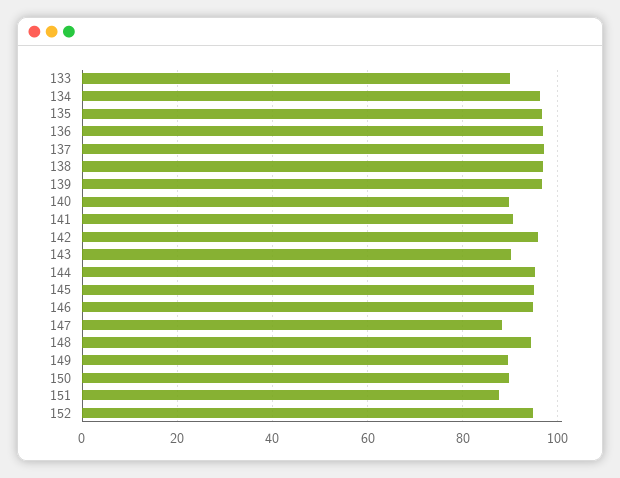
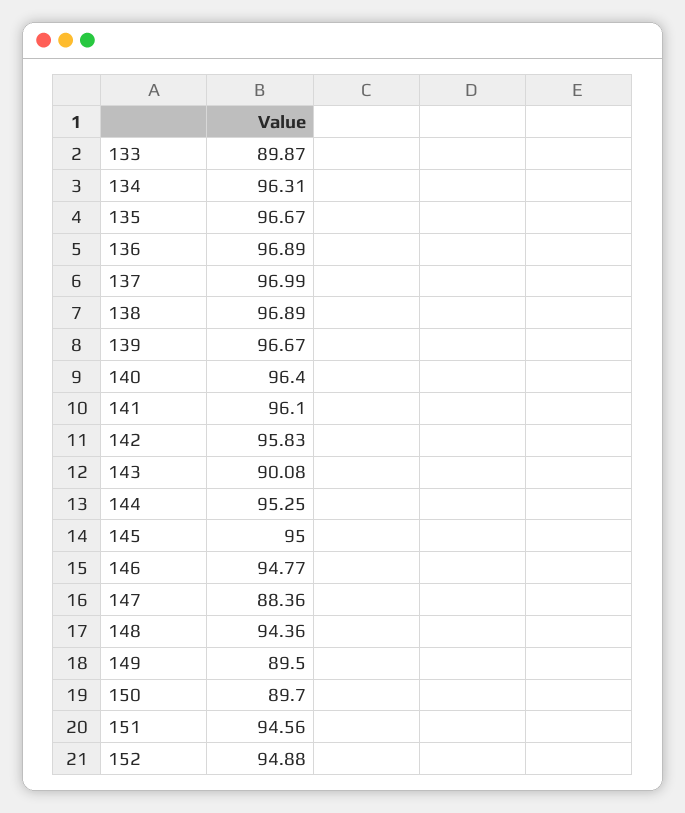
140: 90 -> 96.4
141: 90 -> 96.1
151: 88 -> 94.56

